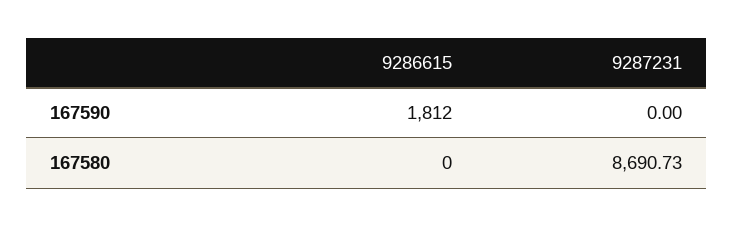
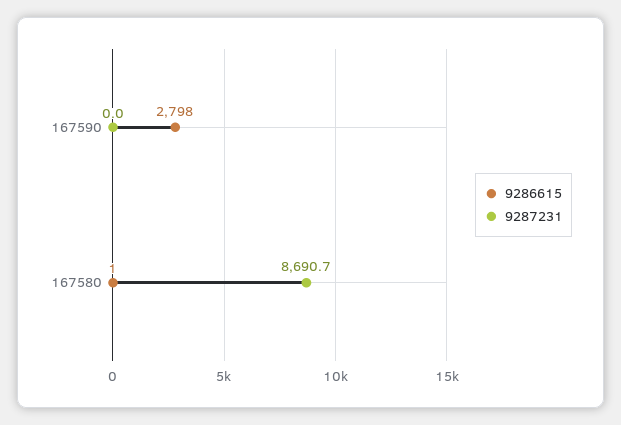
9286615, 167590: 1812 -> 2798
9286615, 167580: 0 -> 1

